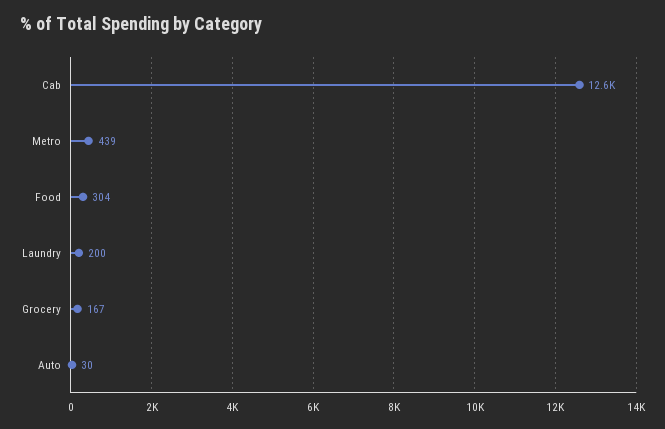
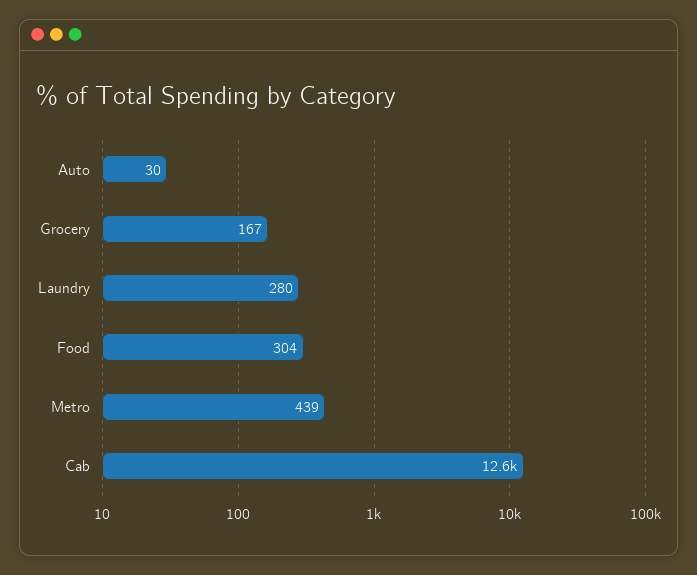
Laundry: 200 -> 280

